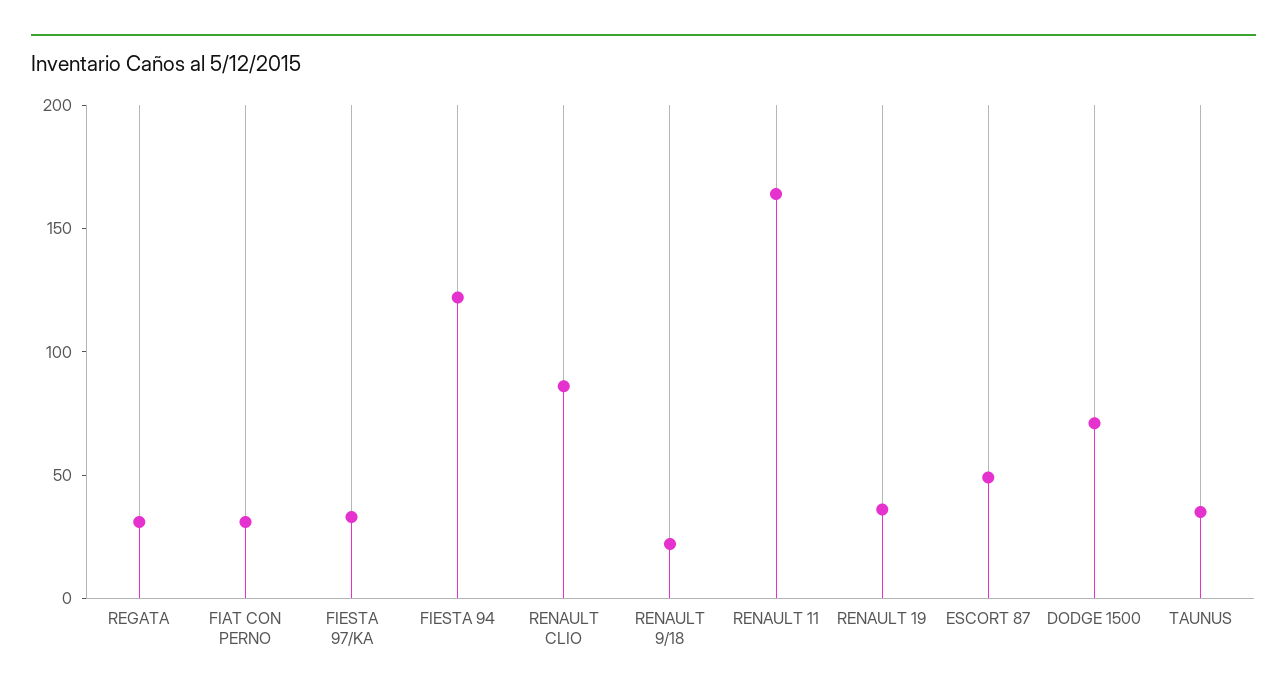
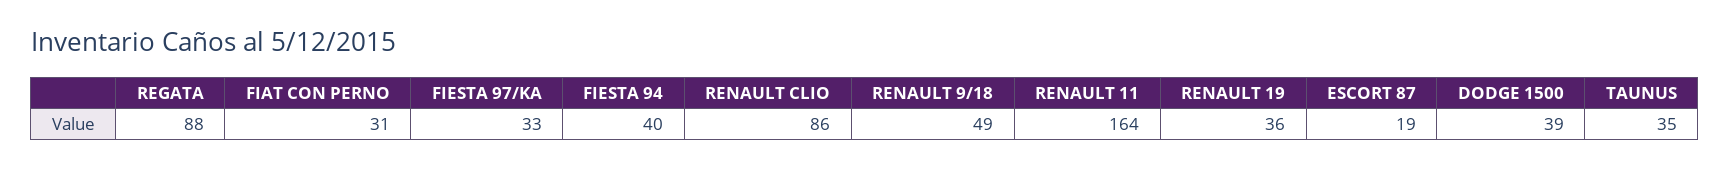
REGATA: 30 -> 88
FIESTA 94: 120 -> 40
RENAULT 9/18: 20 -> 49
ESCORT 87: 50 -> 19
DODGE 1500: 70 -> 39

